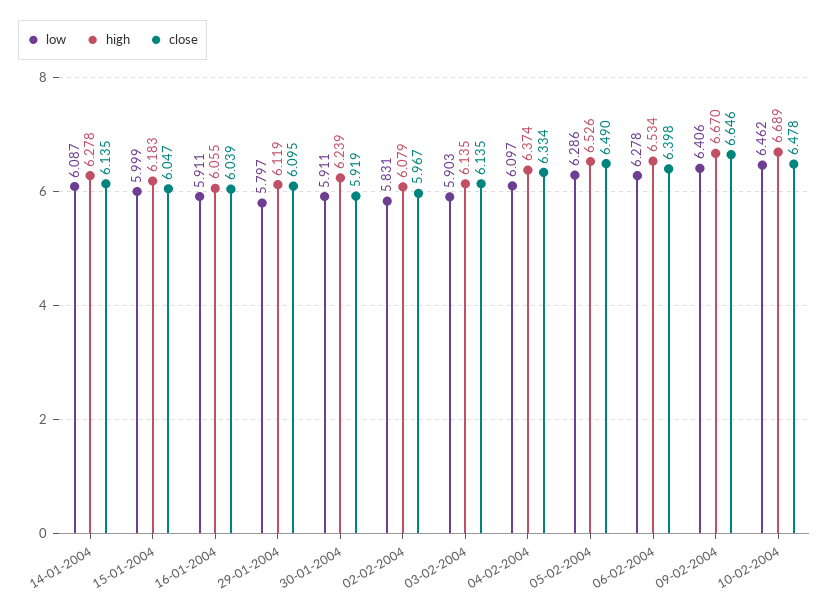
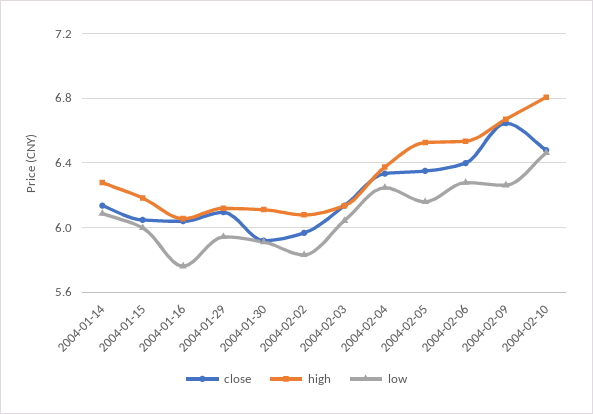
low, 16-01-2004: 5.911 -> 5.75
low, 29-01-2004: 5.797 -> 5.95
high, 30-01-2004: 6.239 -> 6.1
low, 03-02-2004: 5.903 -> 6.05
low, 04-02-2004: 6.097 -> 6.25
low, 05-02-2004: 6.286 -> 6.15
close, 05-02-2004: 6.49 -> 6.35
low, 09-02-2004: 6.406 -> 6.25
high, 10-02-2004: 6.689 -> 6.8

